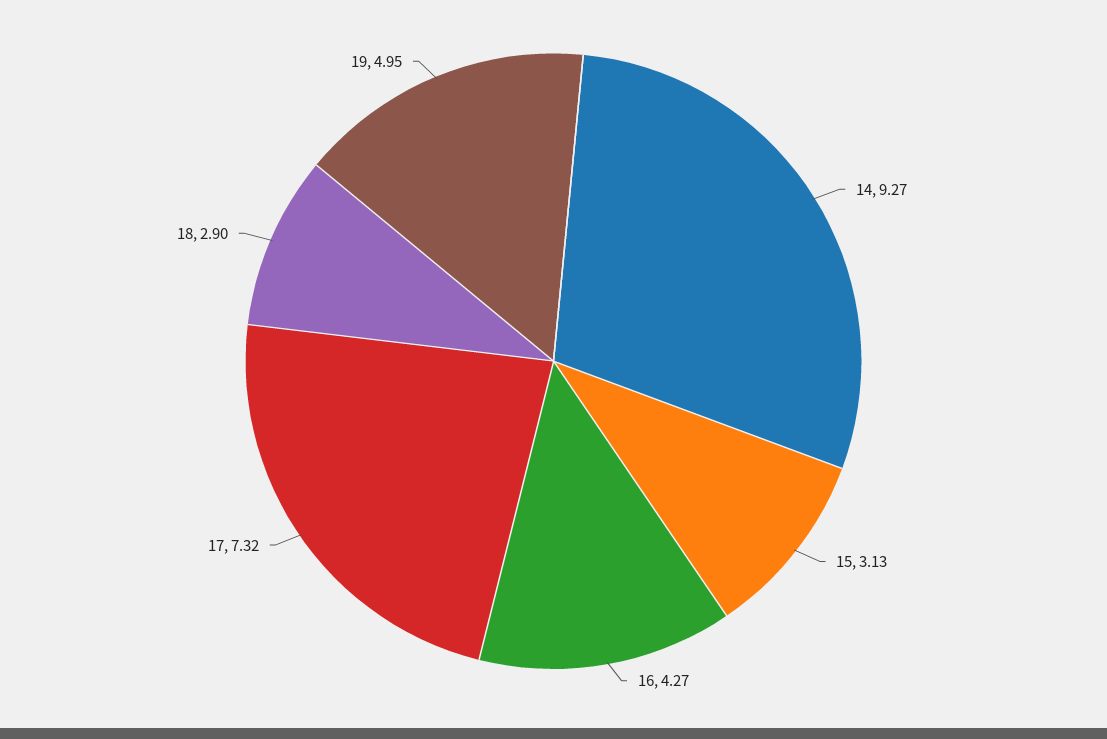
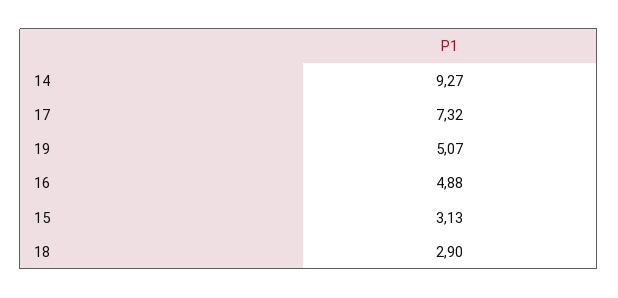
16: 4.27 -> 4.88
19: 4.95 -> 5.07

